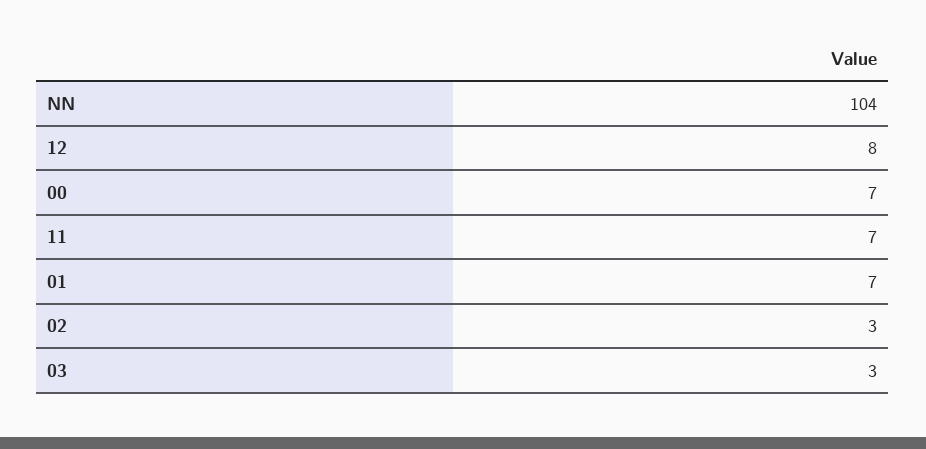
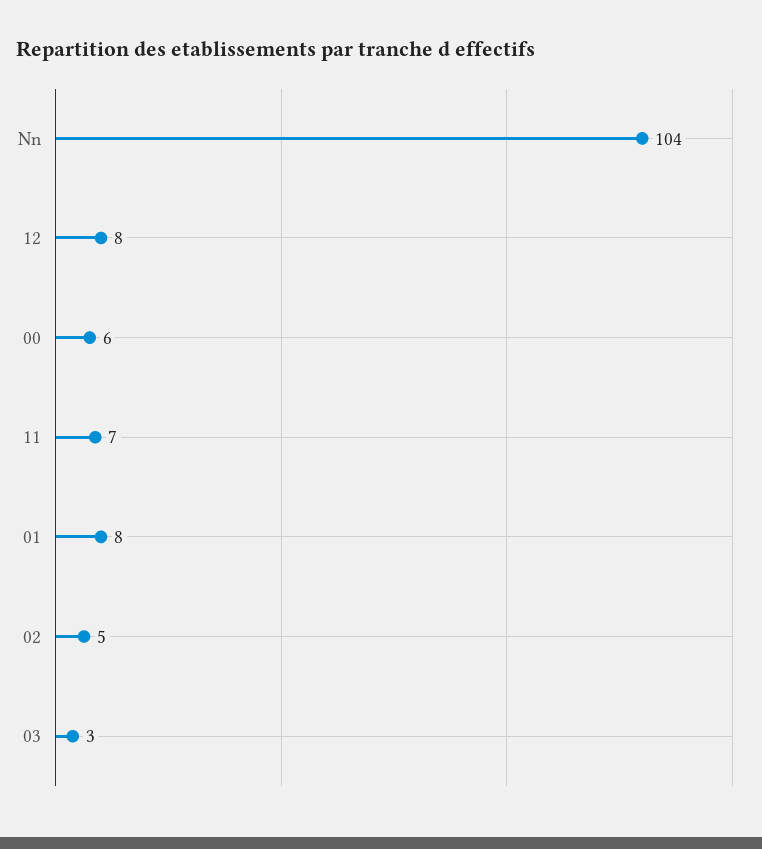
00: 7 -> 6
01: 7 -> 8
02: 3 -> 5

